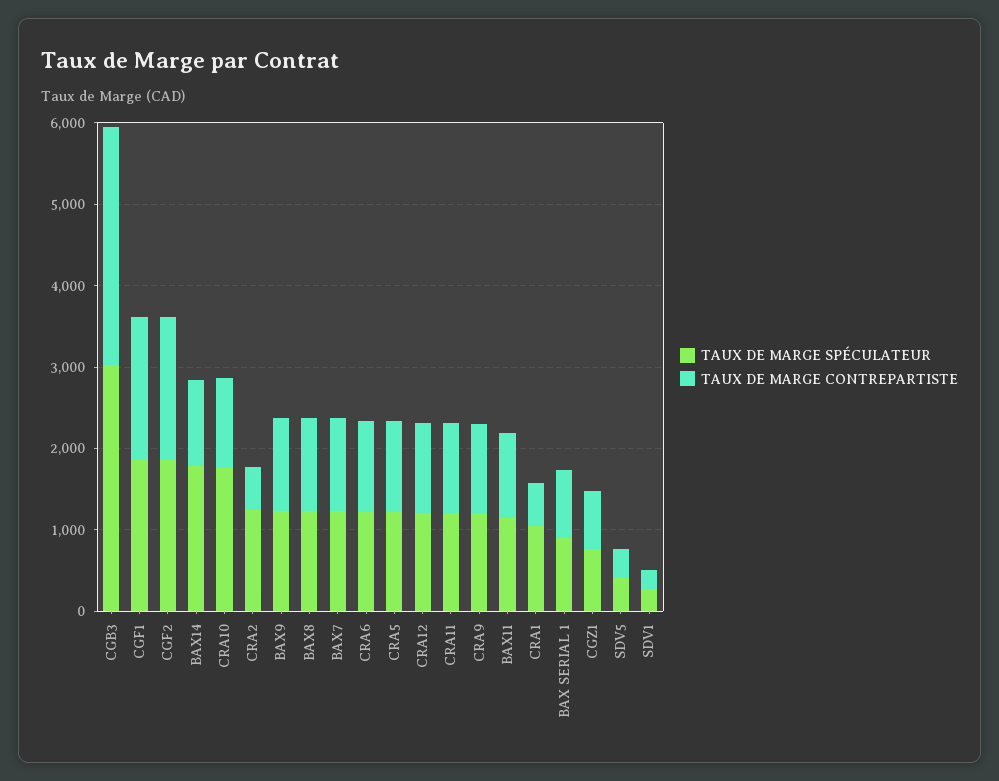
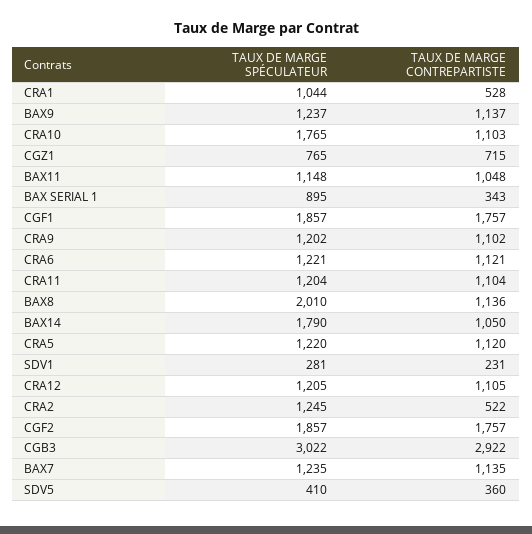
TAUX DE MARGE SPÉCULATEUR, BAX8: 1200 -> 2010
TAUX DE MARGE CONTREPARTISTE, BAX SERIAL 1: 800 -> 343

